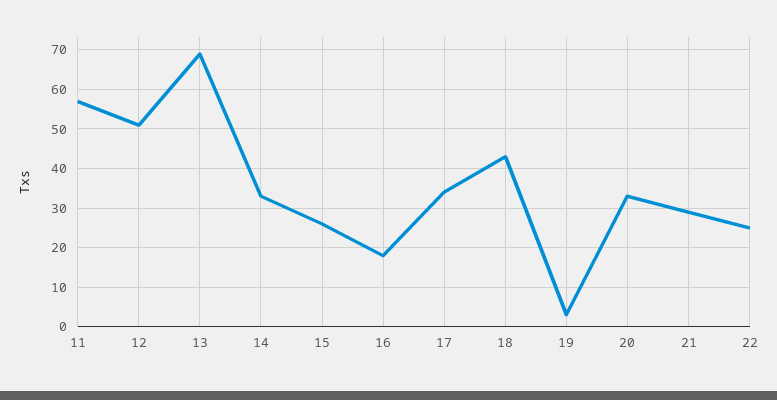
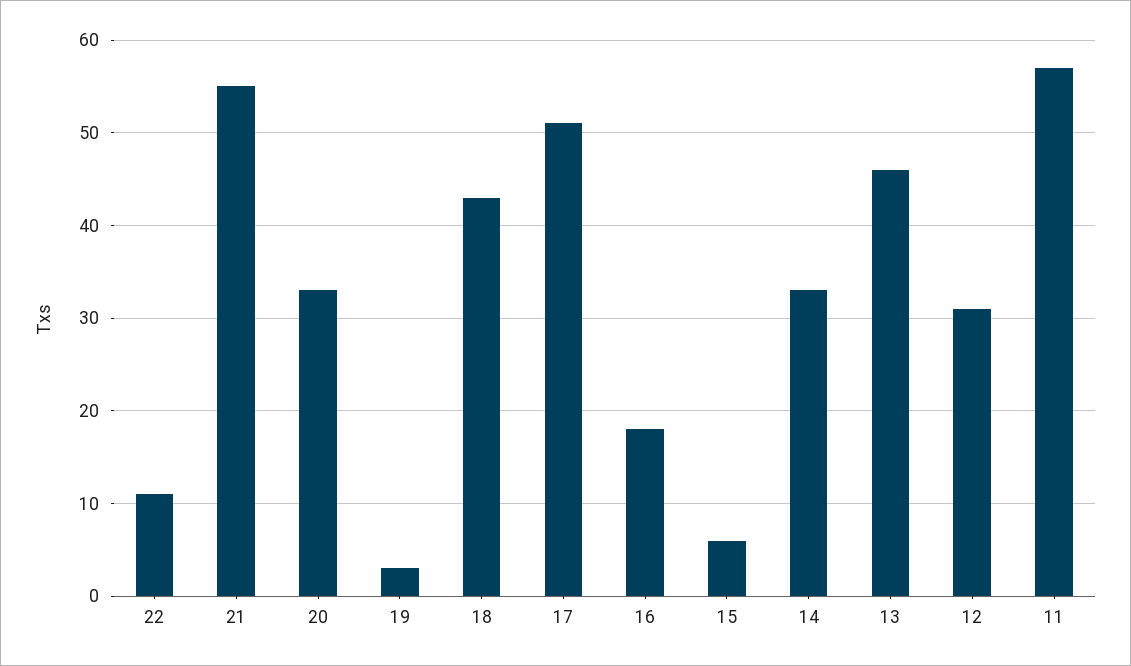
12: 50 -> 31
13: 70 -> 46
15: 25 -> 6
17: 35 -> 51
21: 30 -> 55
22: 25 -> 11

